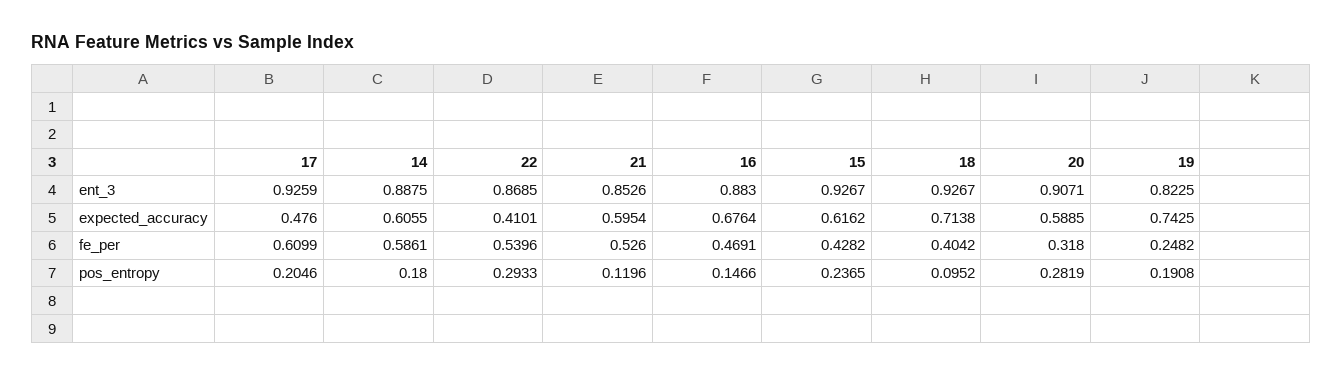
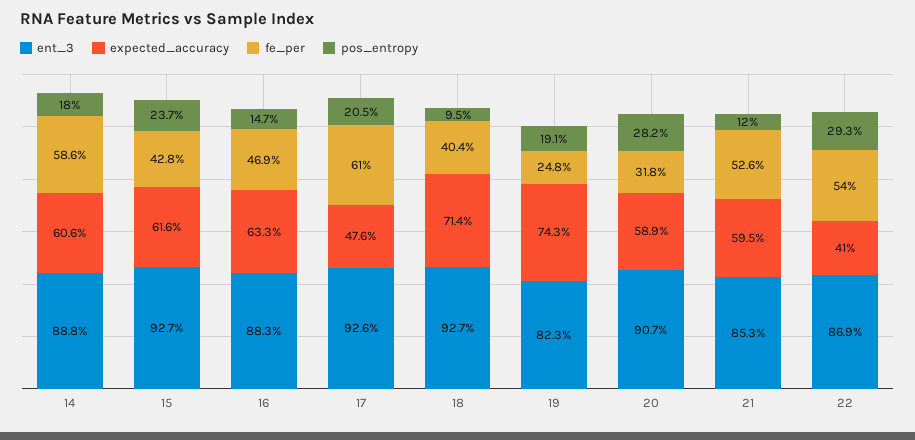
expected_accuracy, 16: 0.6764 -> 0.633

